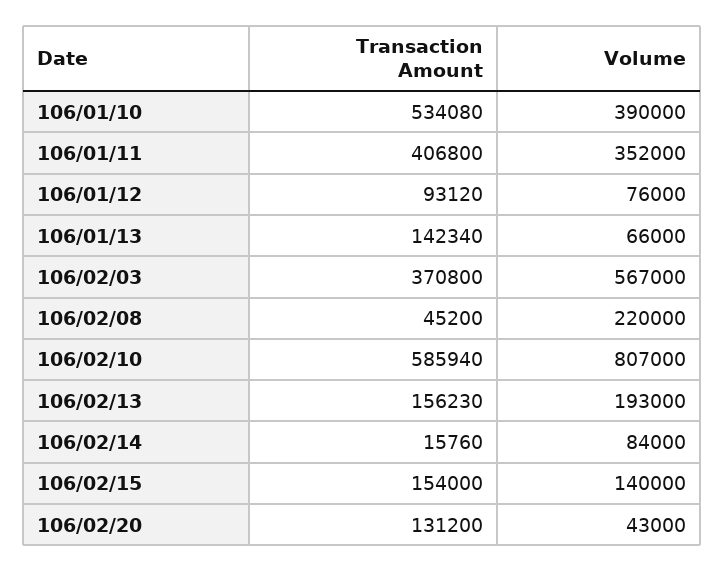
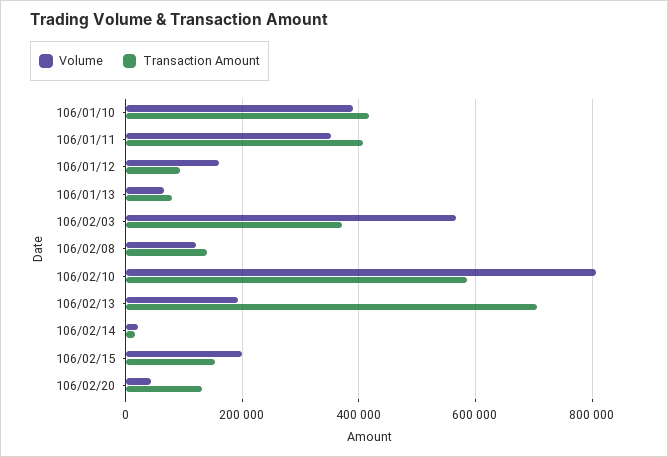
Transaction Amount, 106/01/10: 534080 -> 420000
Volume, 106/01/12: 76000 -> 160000
Transaction Amount, 106/01/13: 142340 -> 80000
Transaction Amount, 106/02/08: 45200 -> 140000
Volume, 106/02/08: 220000 -> 120000
Transaction Amount, 106/02/13: 156230 -> 700000
Volume, 106/02/14: 84000 -> 20000
Volume, 106/02/15: 140000 -> 200000

